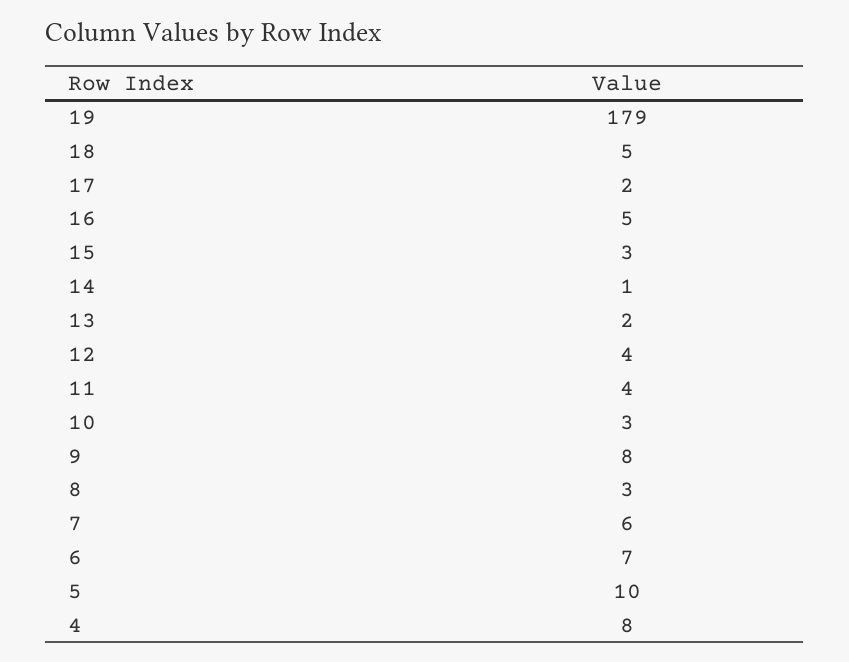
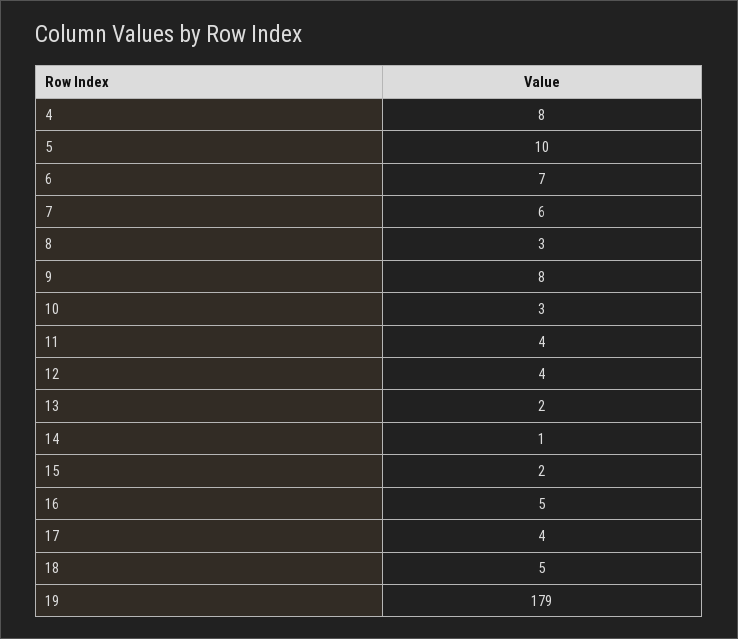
17: 2 -> 4
15: 3 -> 2

